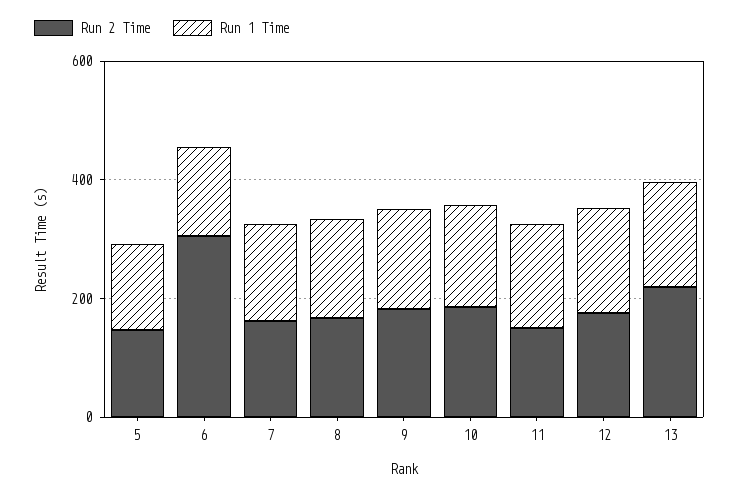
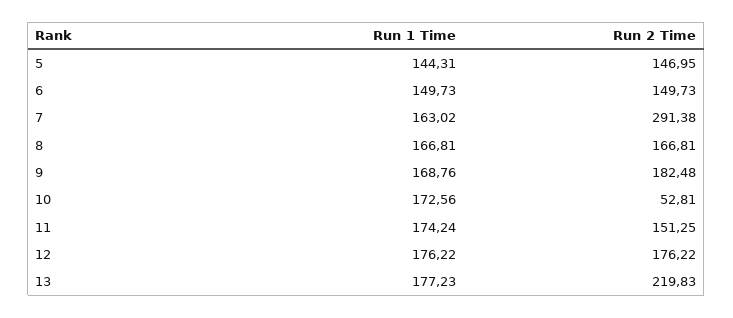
Run 2 Time, 6: 300 -> 149.73
Run 2 Time, 7: 150 -> 291.38
Run 2 Time, 10: 200 -> 52.81

